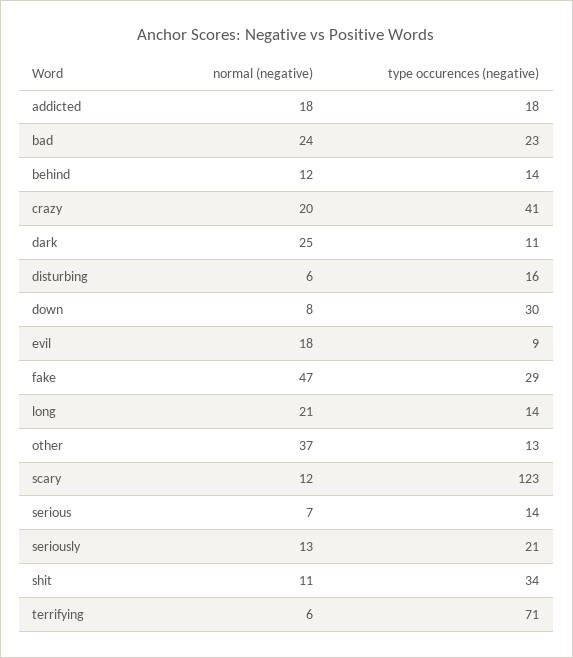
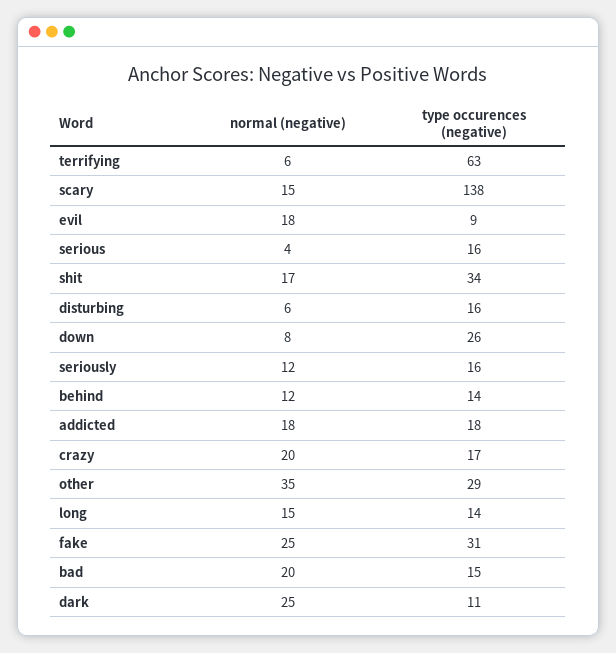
normal (negative), bad: 24 -> 20
type occurences (negative), bad: 23 -> 15
type occurences (negative), crazy: 41 -> 17
type occurences (negative), down: 30 -> 26
normal (negative), fake: 47 -> 25
type occurences (negative), fake: 29 -> 31
normal (negative), long: 21 -> 15
normal (negative), other: 37 -> 35
type occurences (negative), other: 13 -> 29
normal (negative), scary: 12 -> 15
type occurences (negative), scary: 123 -> 138
normal (negative), serious: 7 -> 4
type occurences (negative), serious: 14 -> 16
normal (negative), seriously: 13 -> 12
type occurences (negative), seriously: 21 -> 16
normal (negative), shit: 11 -> 17
type occurences (negative), terrifying: 71 -> 63

